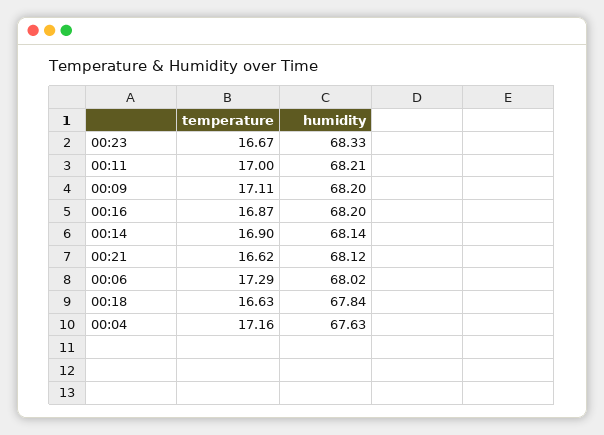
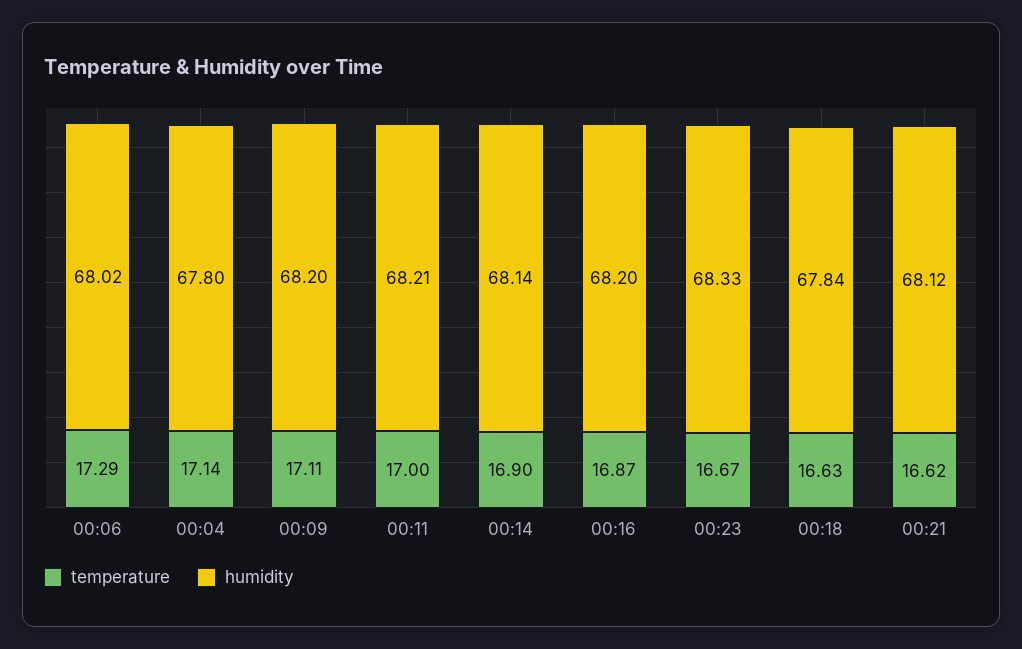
temperature, 00:04: 17.16 -> 17.14
humidity, 00:04: 67.63 -> 67.8

